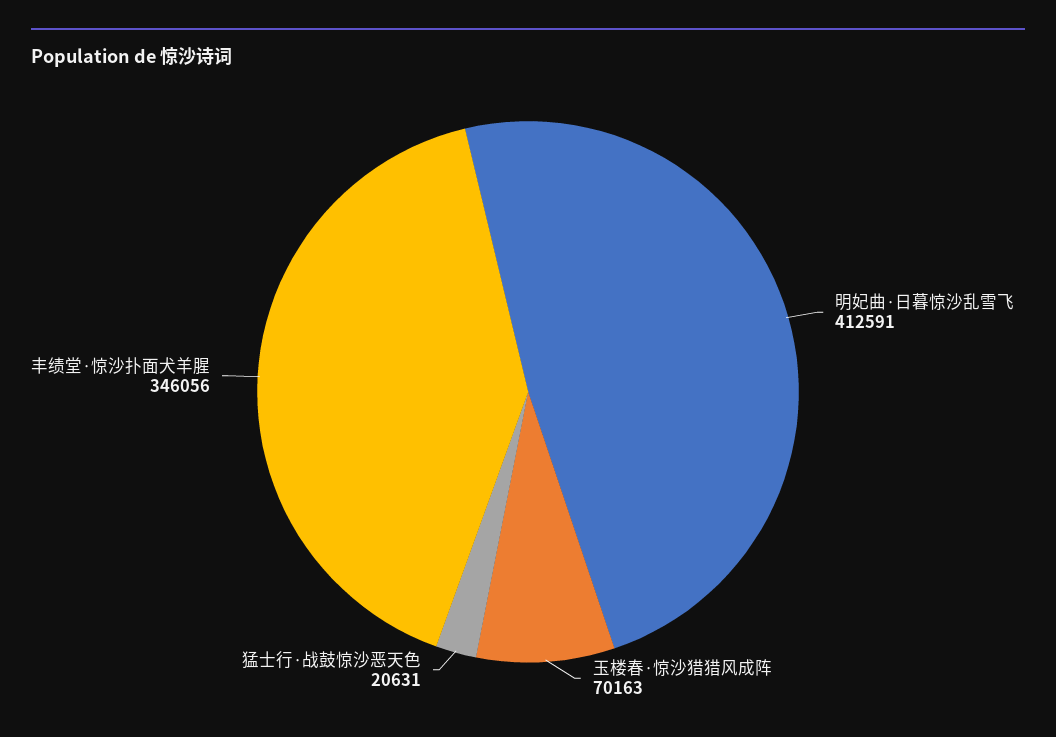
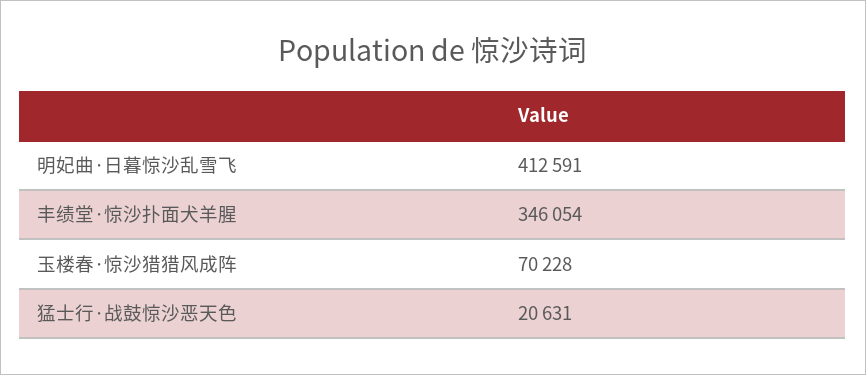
玉楼春·惊沙猎猎风成阵: 70163 -> 70228
丰绩堂·惊沙扑面犬羊腥: 346056 -> 346054

